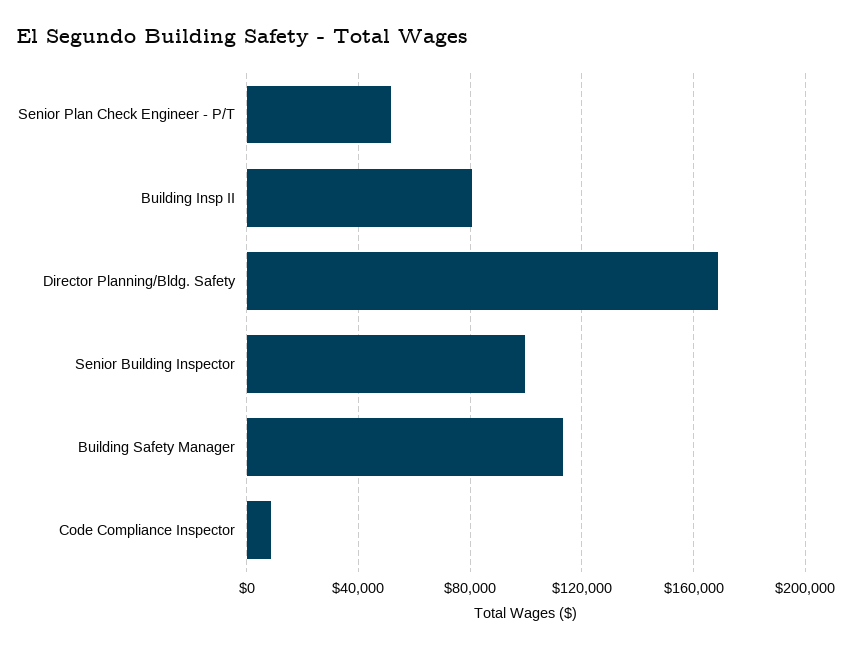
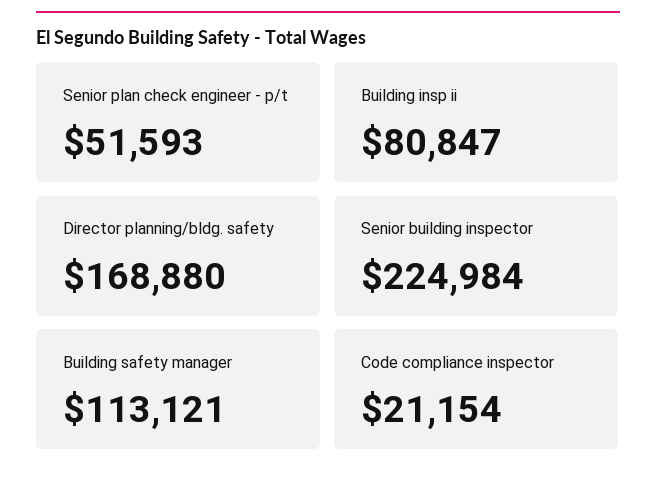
Senior Building Inspector: 100000 -> 224984
Code Compliance Inspector: 10000 -> 21154

